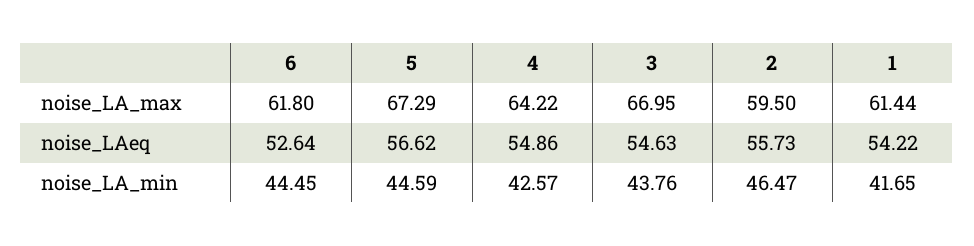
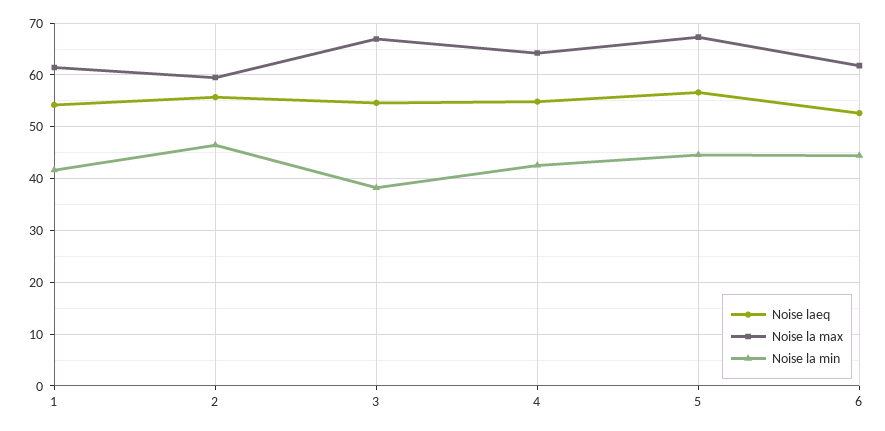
noise_LA_min, 3: 43.76 -> 38

